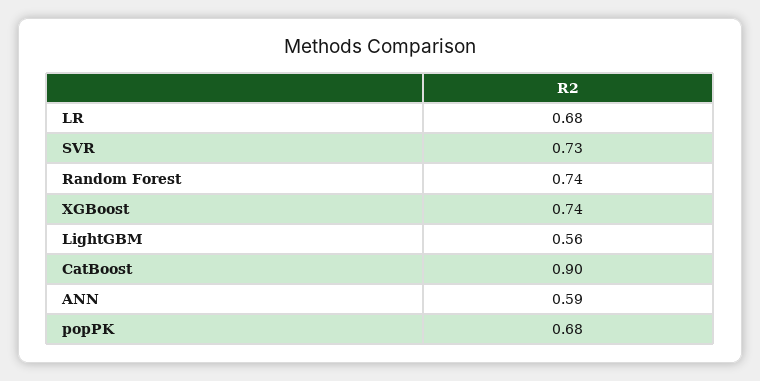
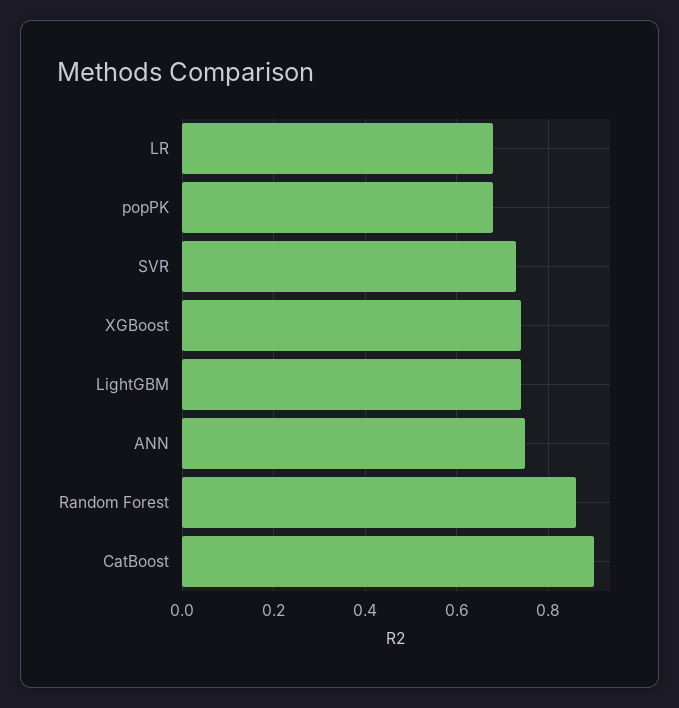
Random Forest: 0.74 -> 0.85
LightGBM: 0.56 -> 0.75
ANN: 0.59 -> 0.75

